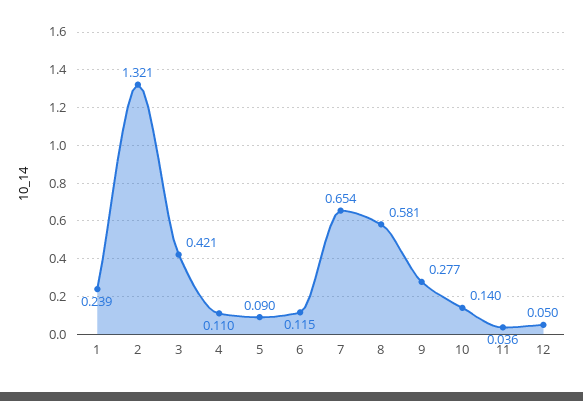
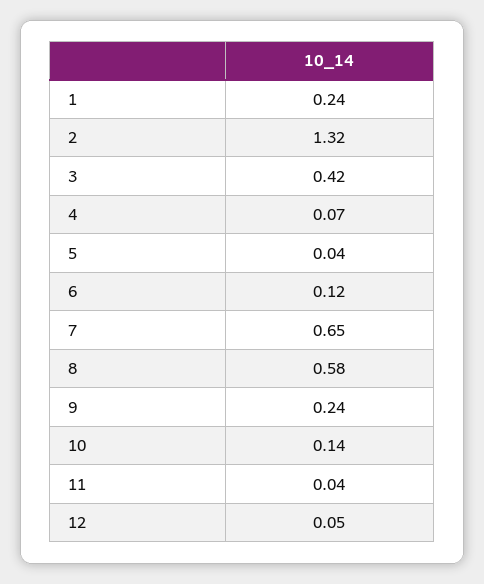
4: 0.11 -> 0.07
5: 0.09 -> 0.04
9: 0.277 -> 0.24

